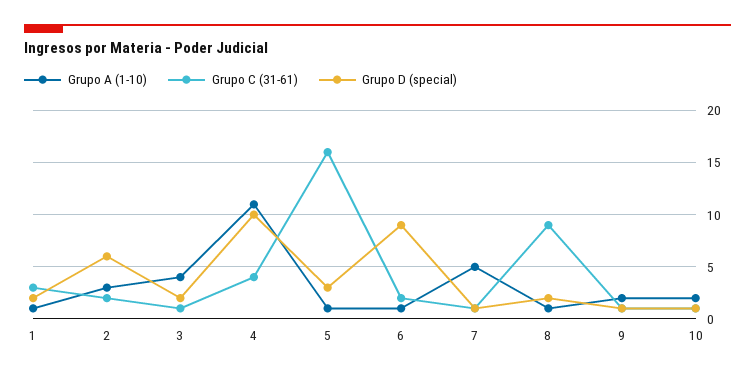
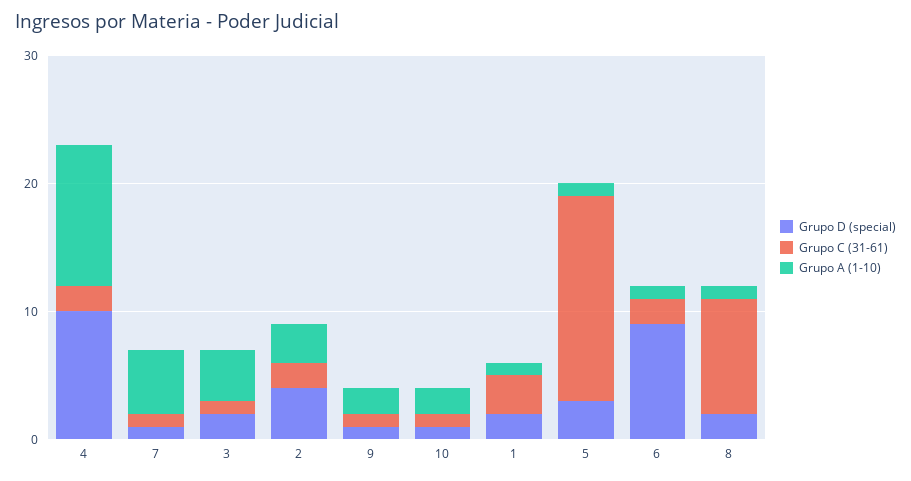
Grupo D (special), 2: 6 -> 4
Grupo C (31-61), 4: 4 -> 2

